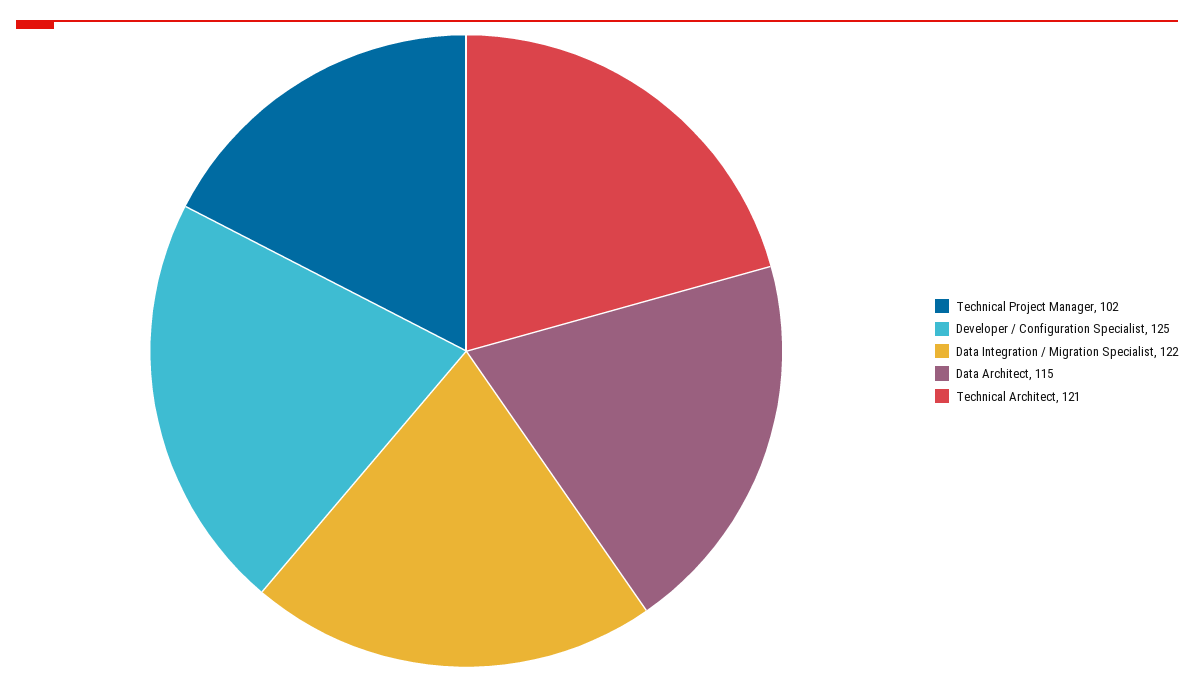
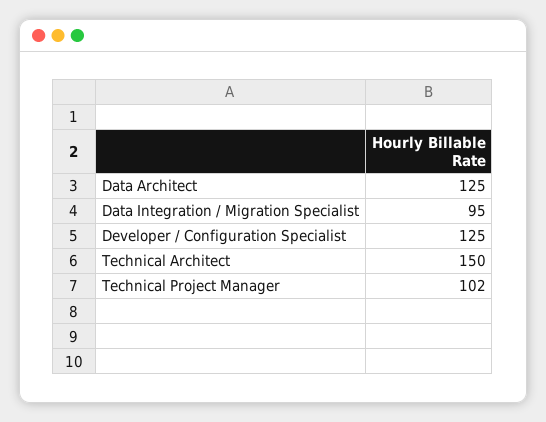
Data Integration / Migration Specialist: 122 -> 95
Data Architect: 115 -> 125
Technical Architect: 121 -> 150

